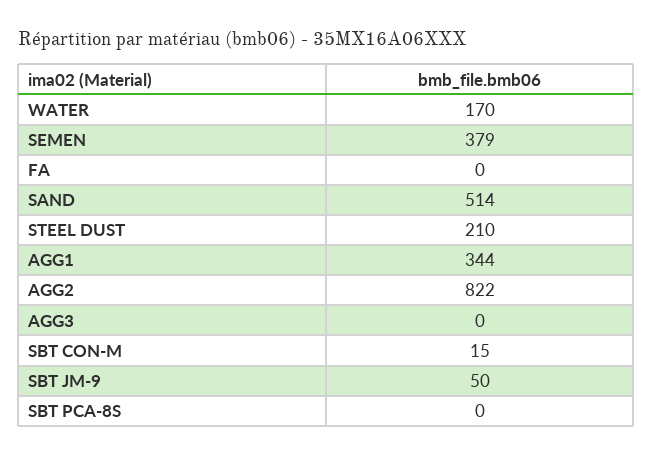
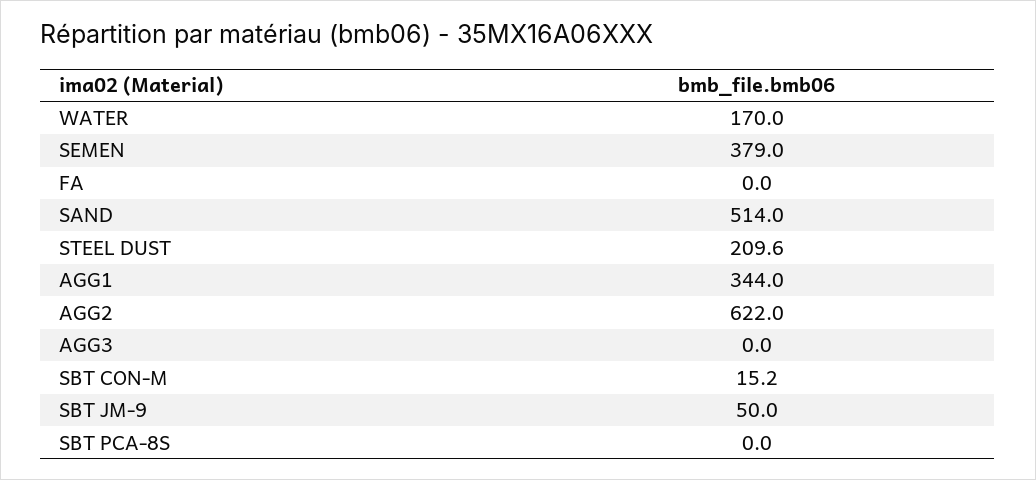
AGG2: 822 -> 622

